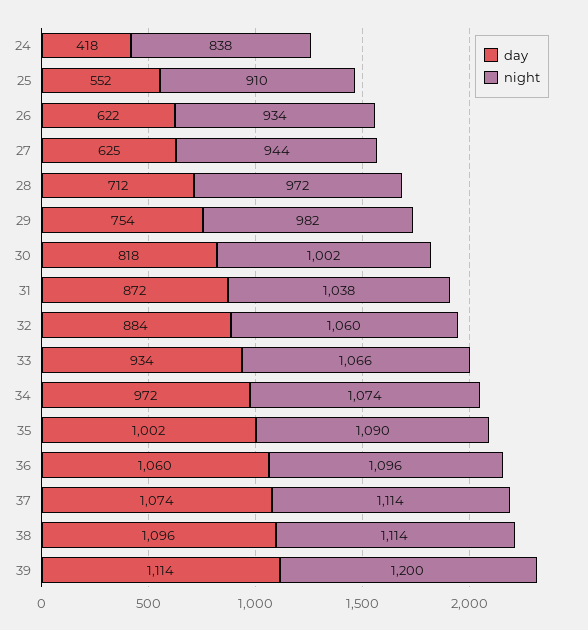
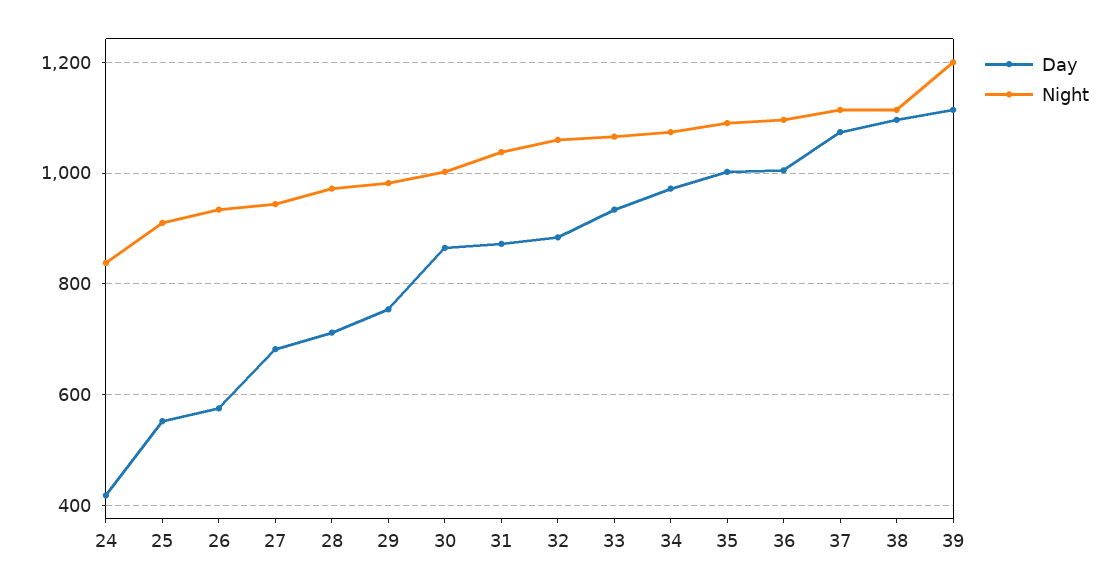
day, 26: 622 -> 580
day, 27: 625 -> 680
day, 30: 818 -> 860
day, 36: 1060 -> 1000

